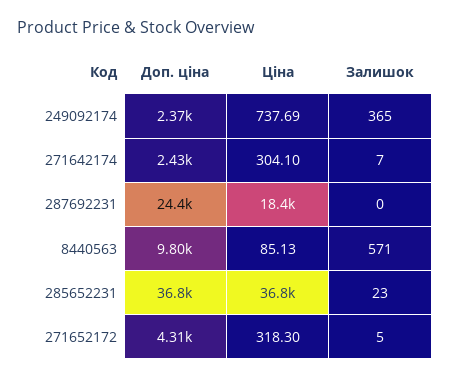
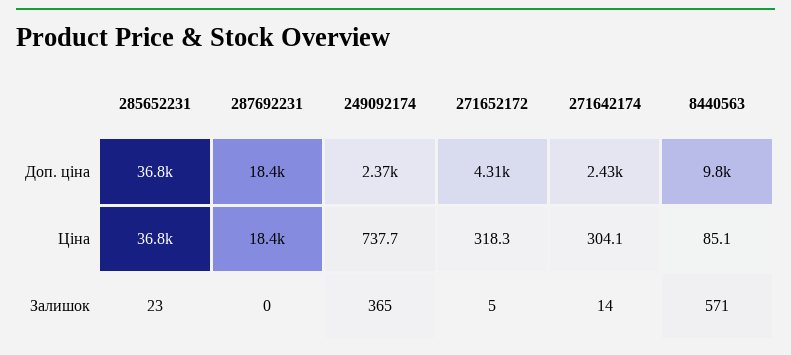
Залишок, 271642174: 7 -> 14
Доп. ціна, 287692231: 24400 -> 18400

